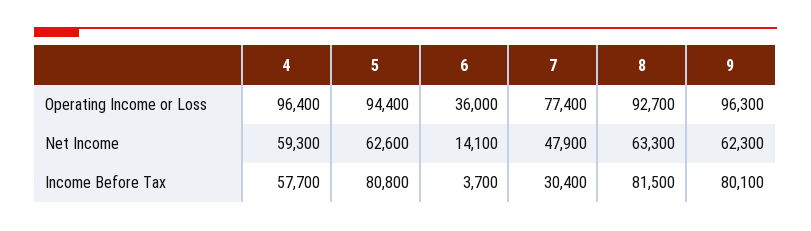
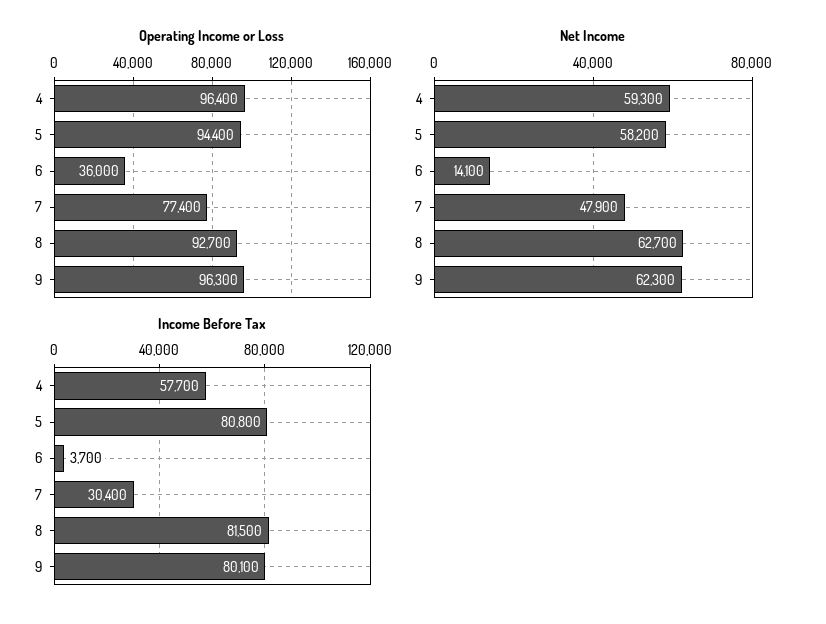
Net Income, 5: 62600 -> 58200
Net Income, 8: 63300 -> 62700

